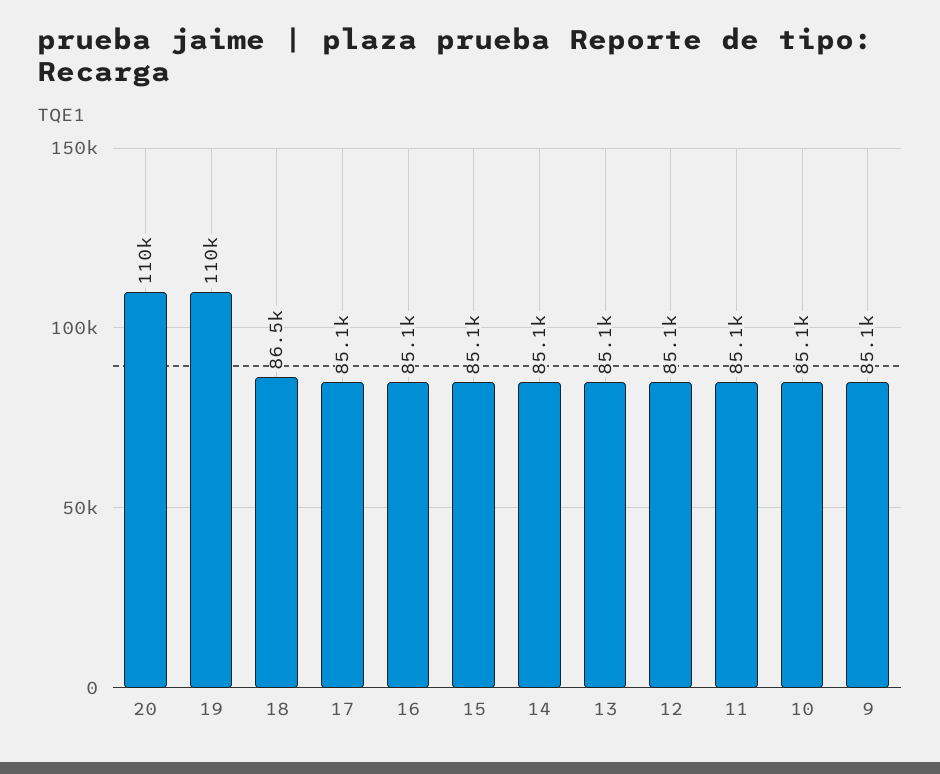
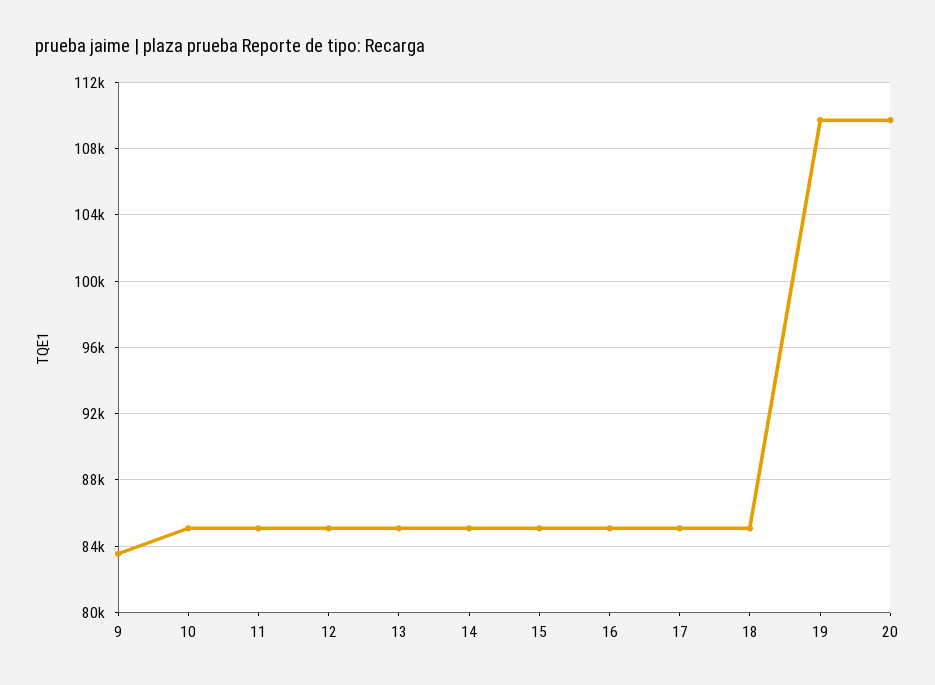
18: 86500 -> 85000
9: 85100 -> 83500

